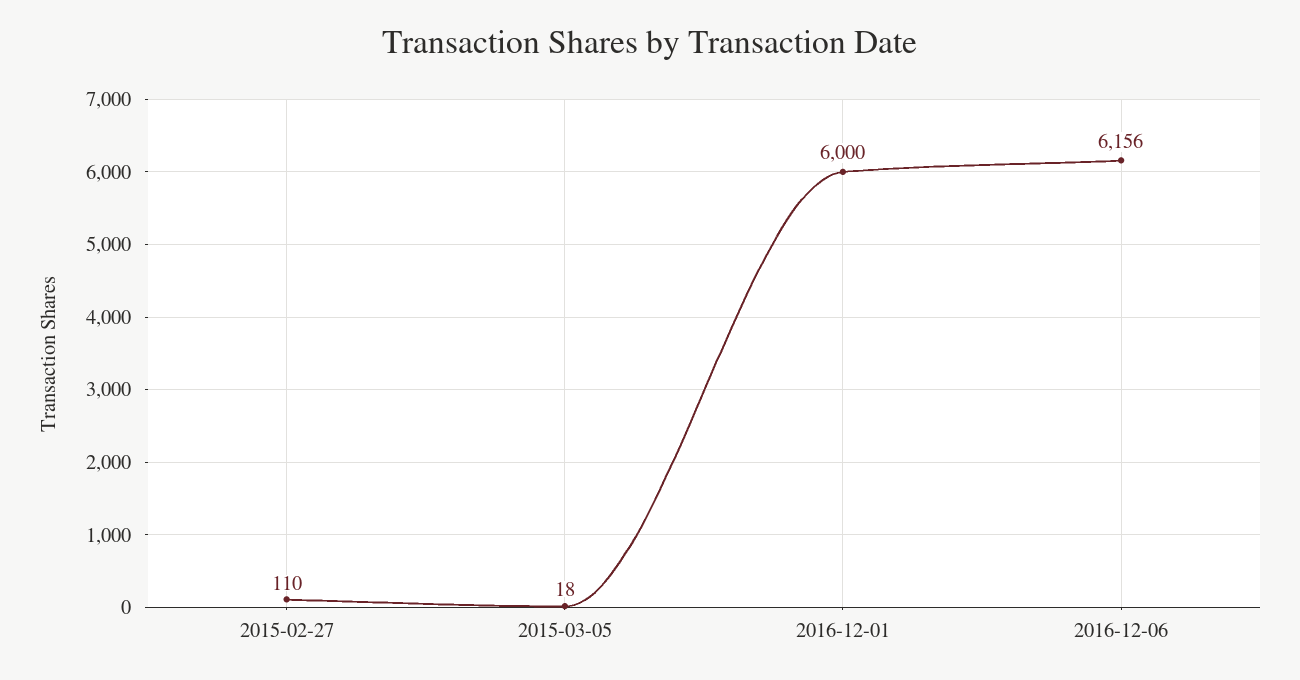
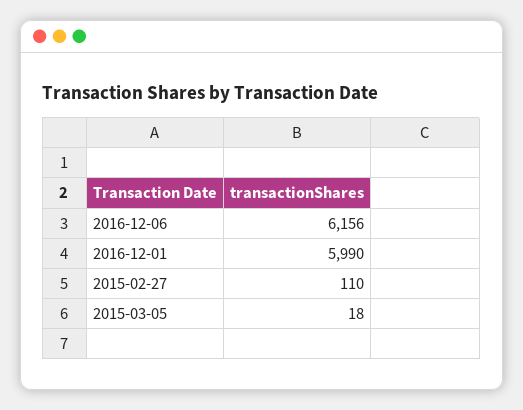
2016-12-01: 6000 -> 5990

